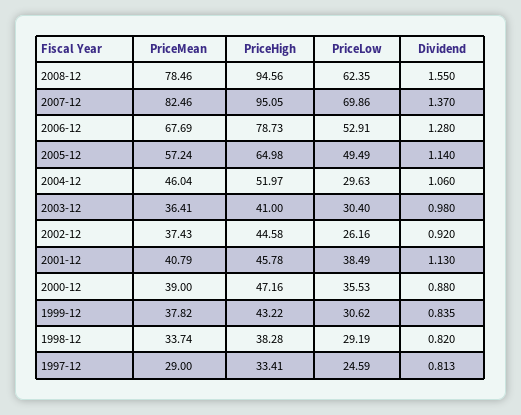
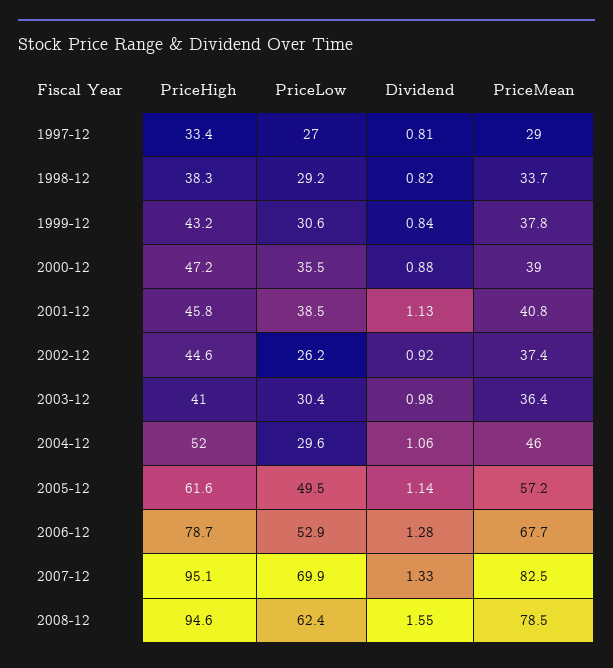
Dividend, 2007-12: 1.37 -> 1.33
PriceHigh, 2005-12: 64.98 -> 61.6
PriceLow, 1997-12: 24.59 -> 27

